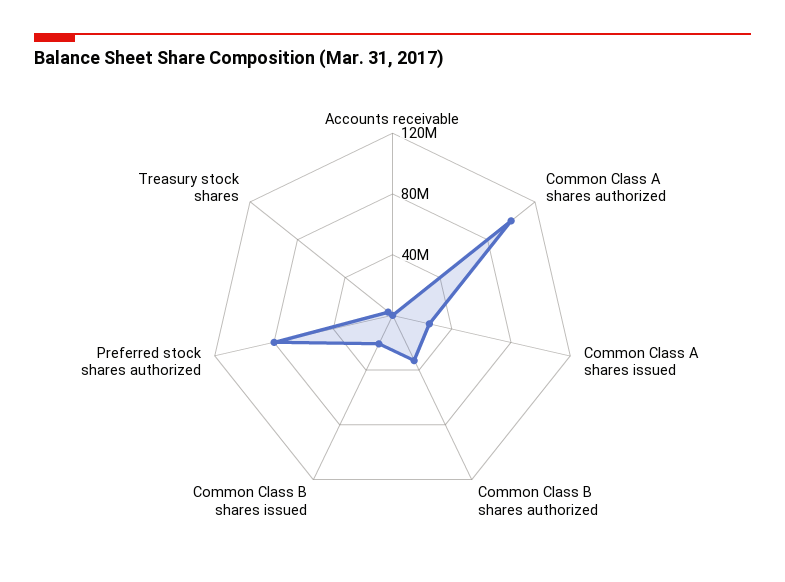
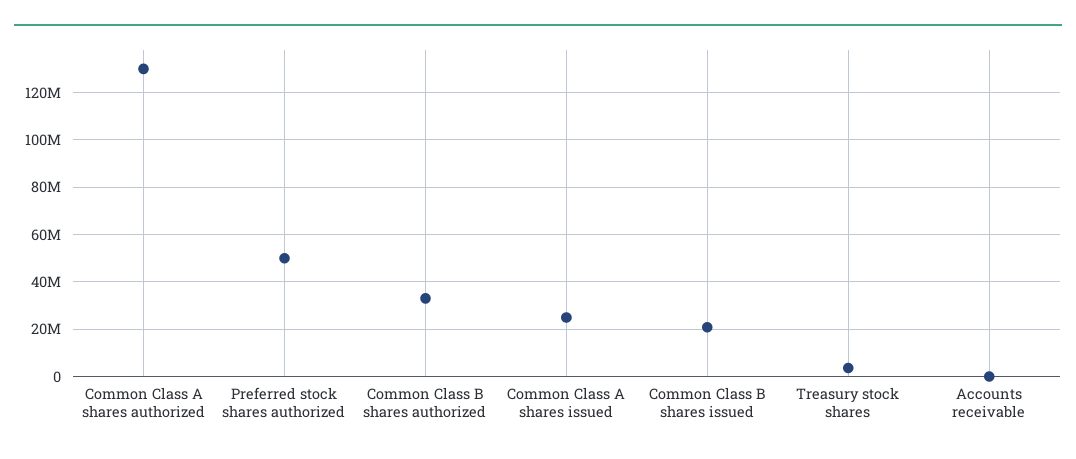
Common Class A shares authorized: 100000000 -> 130000000
Preferred stock shares authorized: 80000000 -> 50000000

